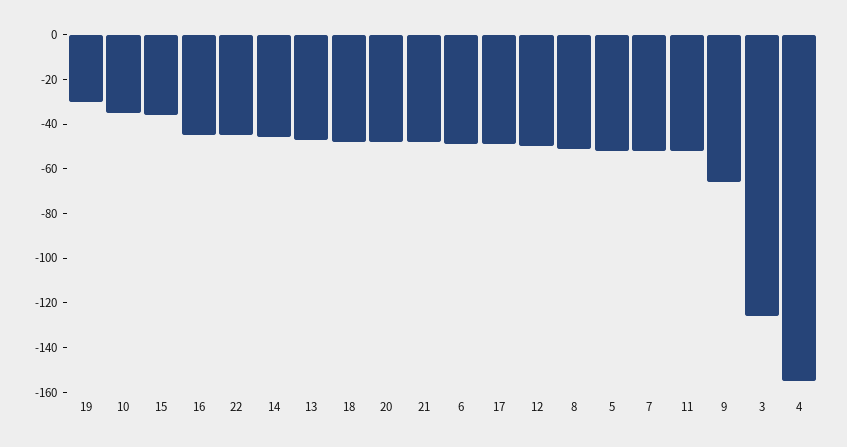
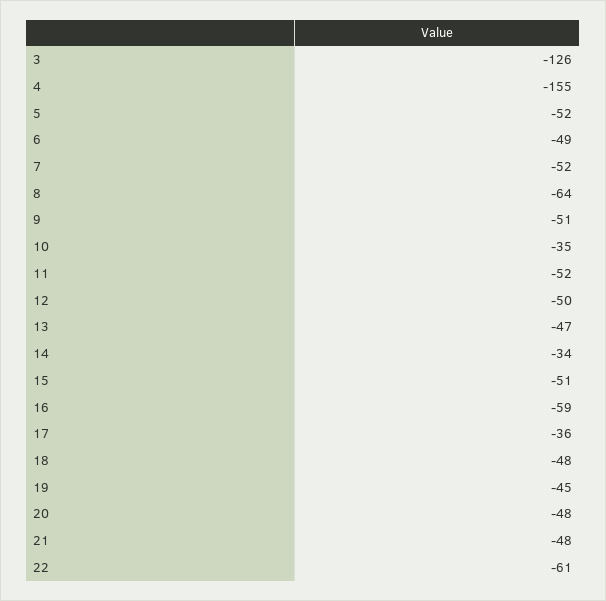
19: -30 -> -45
15: -35 -> -51
16: -45 -> -59
22: -45 -> -61
14: -45 -> -34
17: -50 -> -36
8: -50 -> -64
9: -65 -> -51

